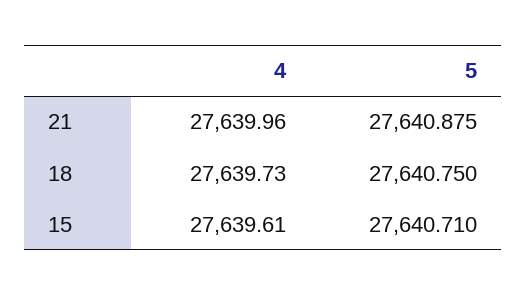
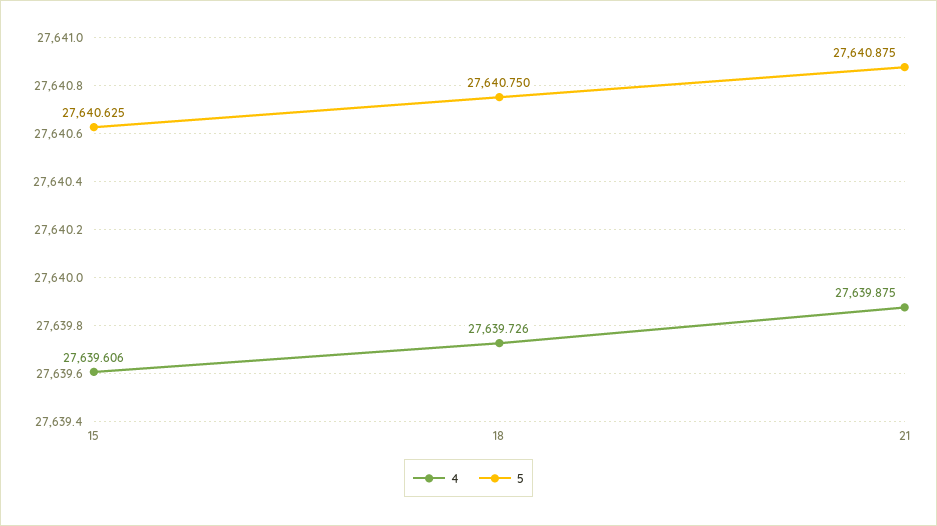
4, 21: 27639.96 -> 27639.875
5, 15: 27640.71 -> 27640.625

